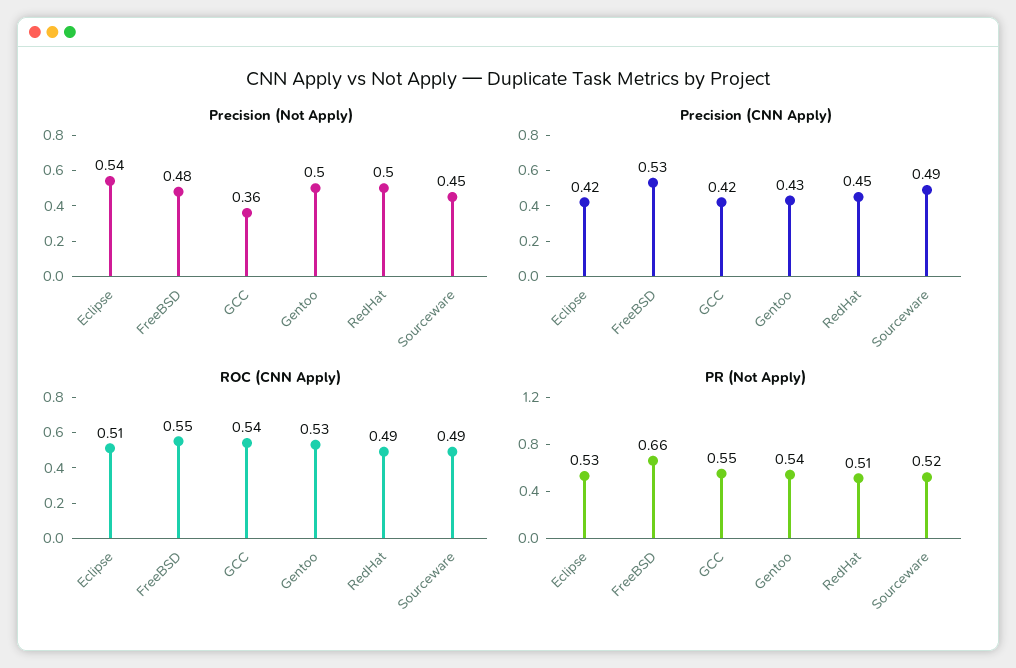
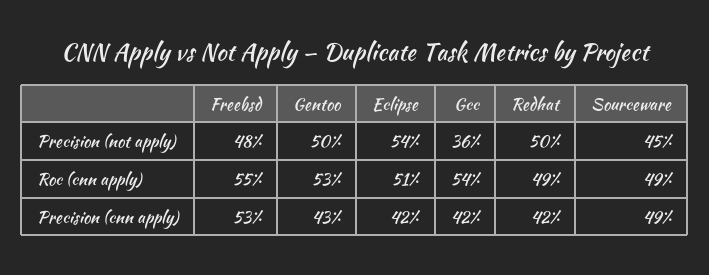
Precision (CNN Apply), RedHat: 0.45 -> 0.42
PR (Not Apply), Eclipse: 0.53 -> none
PR (Not Apply), FreeBSD: 0.66 -> none
PR (Not Apply), GCC: 0.55 -> none
PR (Not Apply), Gentoo: 0.54 -> none
PR (Not Apply), RedHat: 0.51 -> none
PR (Not Apply), Sourceware: 0.52 -> none

